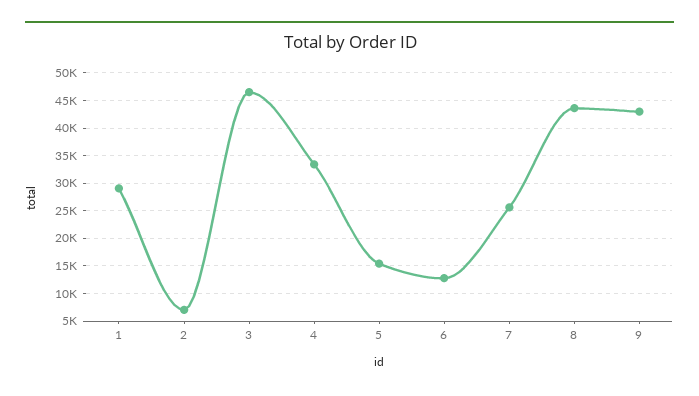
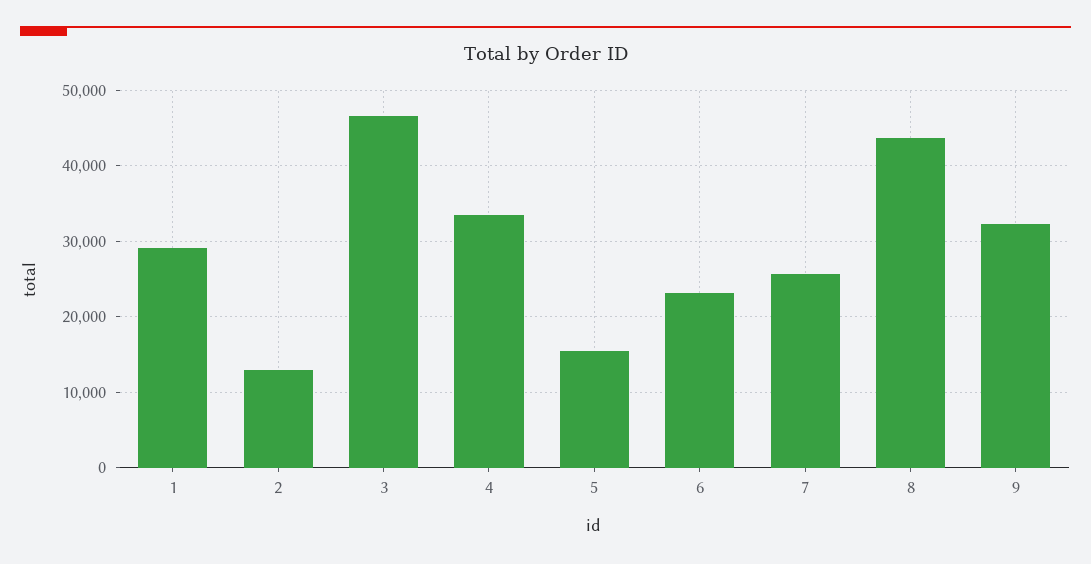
2: 7500 -> 13000
6: 12500 -> 23000
9: 42500 -> 32000

